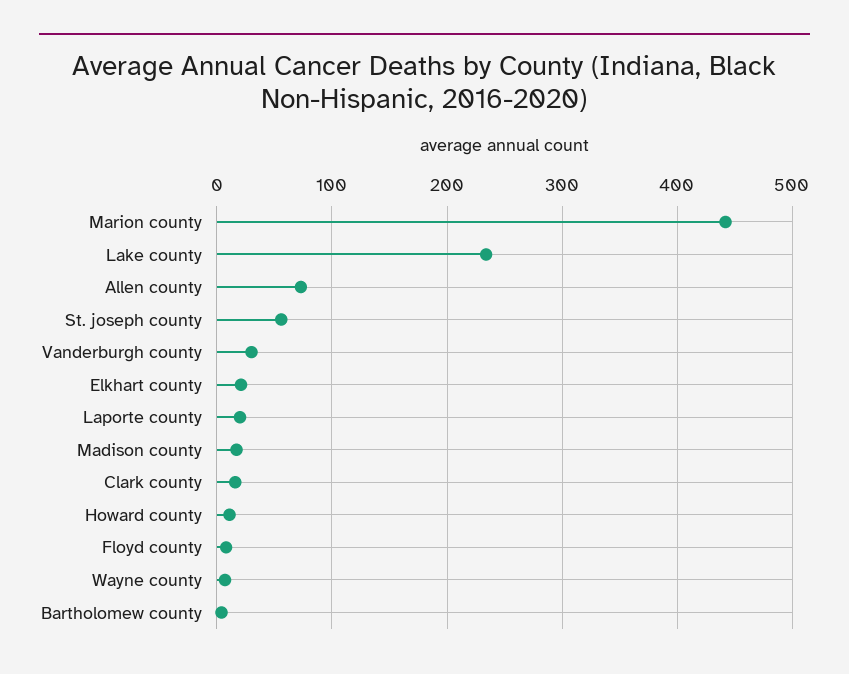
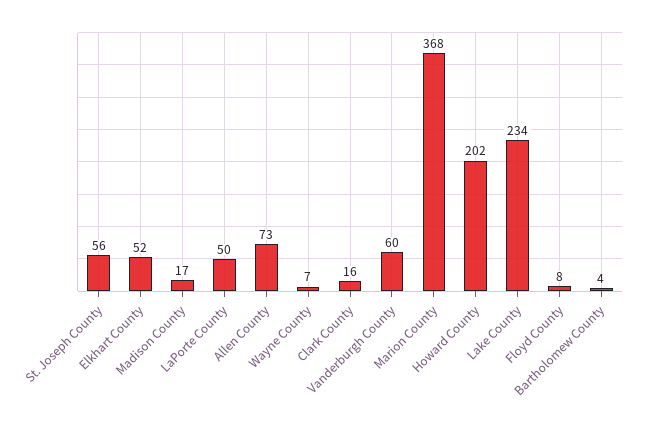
Marion county: 440 -> 368
Vanderburgh county: 30 -> 60
Elkhart county: 20 -> 52
Laporte county: 20 -> 50
Howard county: 10 -> 202

